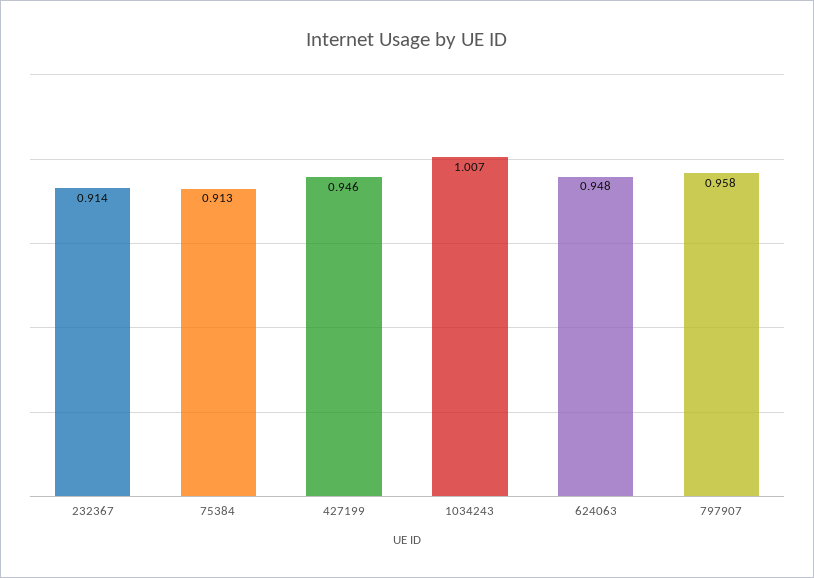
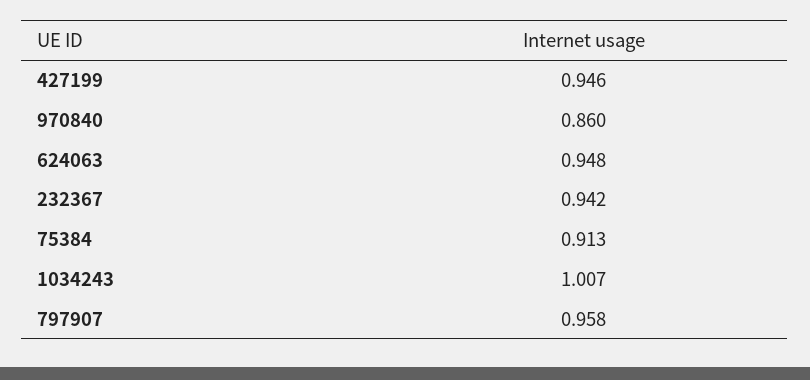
232367: 0.914 -> 0.942
970840: none -> 0.86

